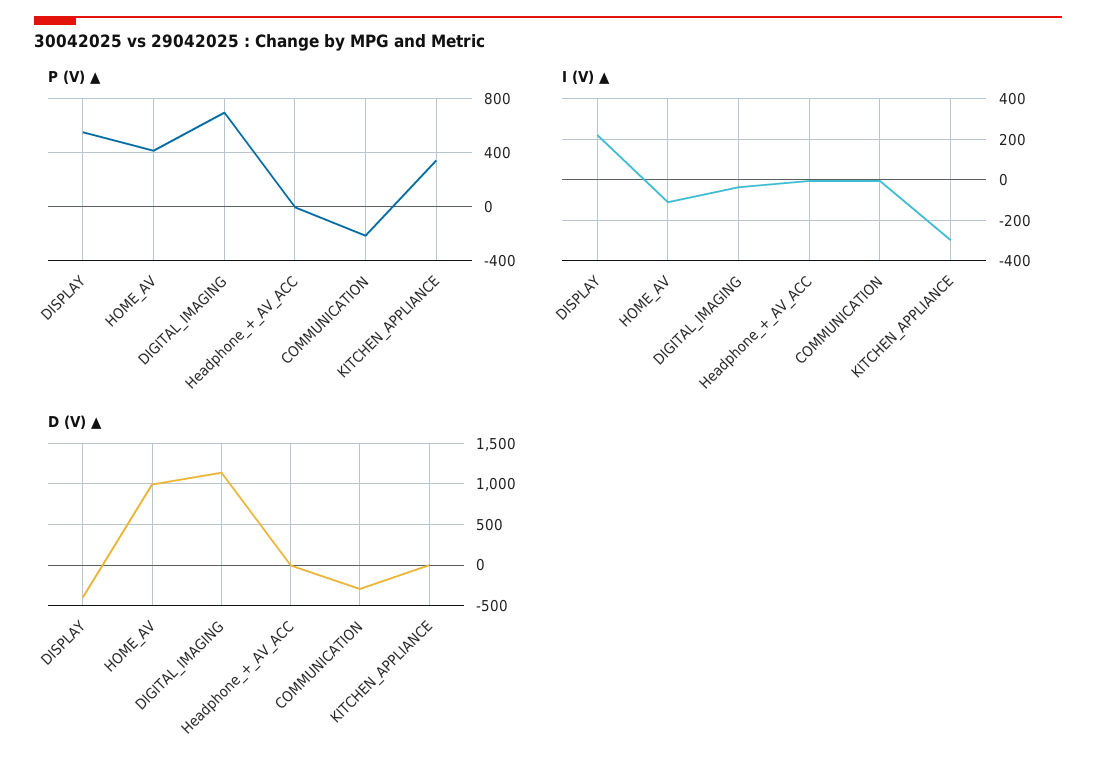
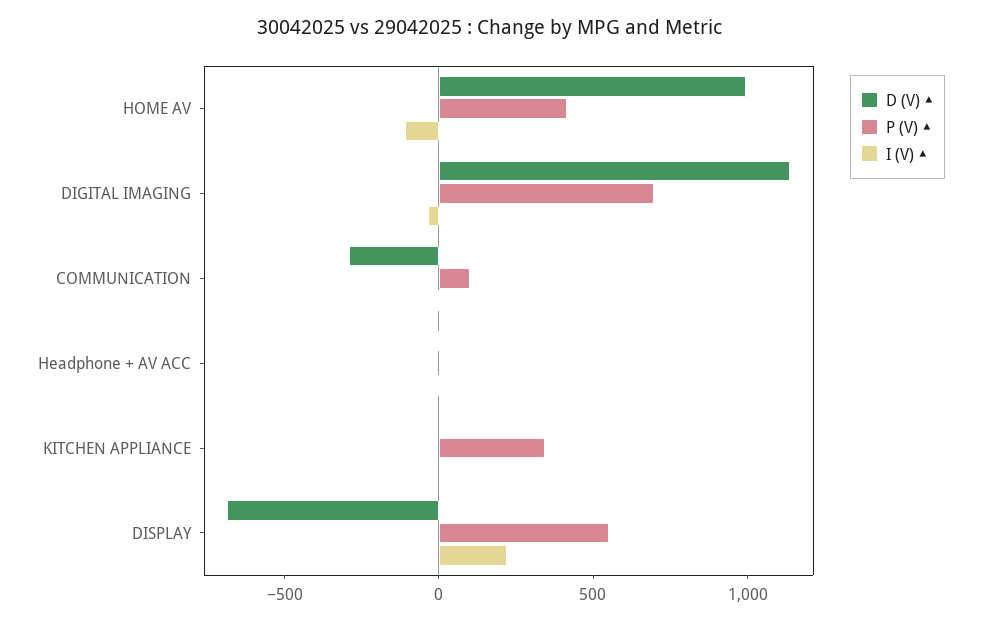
P (V) ▲, COMMUNICATION: -200 -> 100
I (V) ▲, KITCHEN_APPLIANCE: -300 -> 0
D (V) ▲, DISPLAY: -400 -> -700

